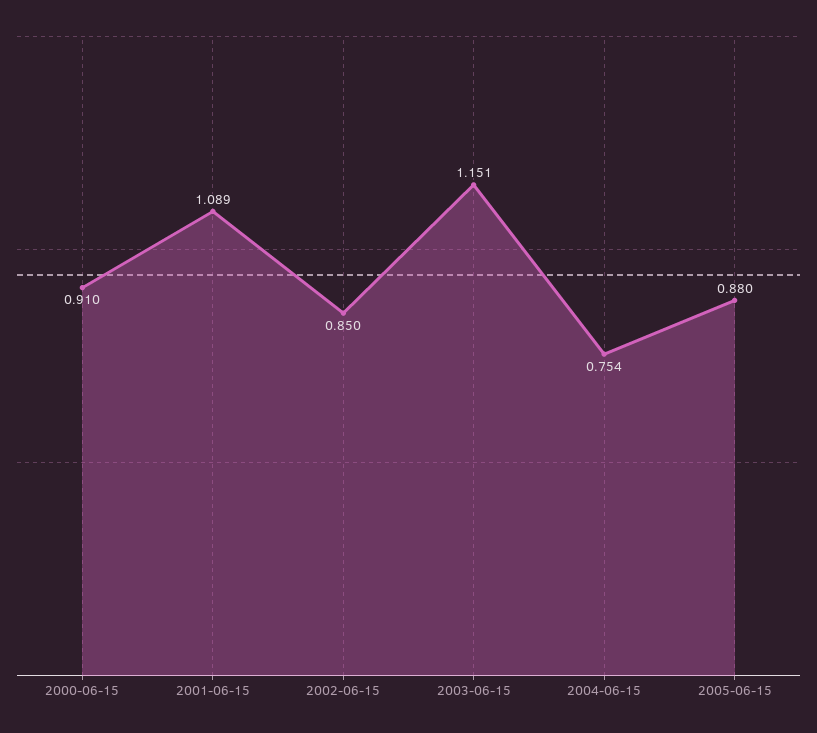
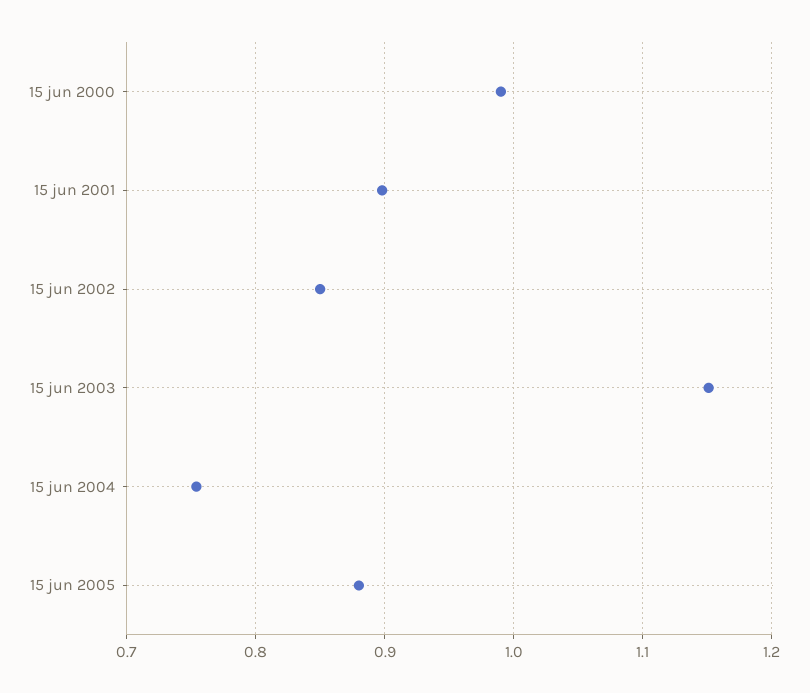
2000-06-15: 0.91 -> 0.99
2001-06-15: 1.089 -> 0.9

